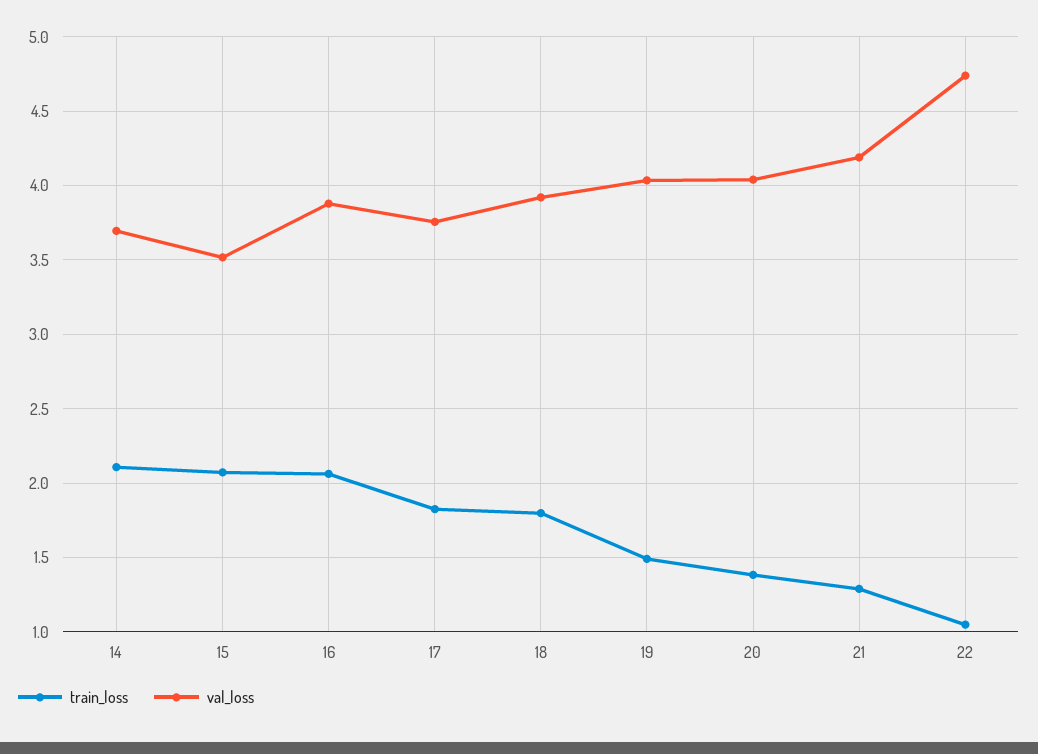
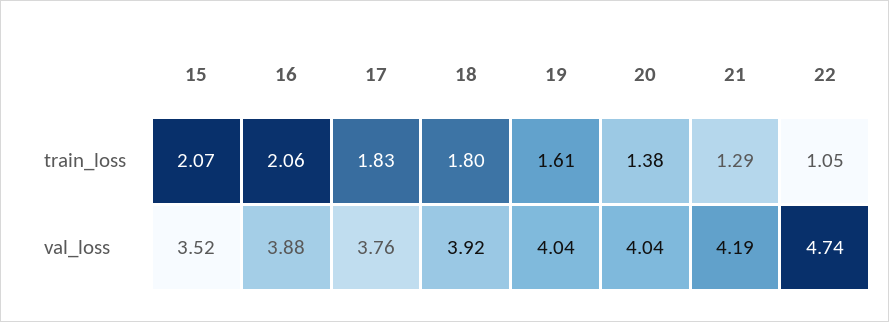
train_loss, 14: 2.1 -> none
val_loss, 14: 3.7 -> none
train_loss, 19: 1.5 -> 1.61

